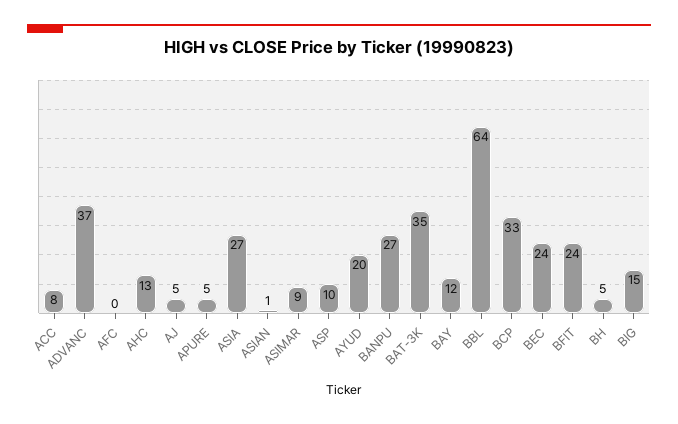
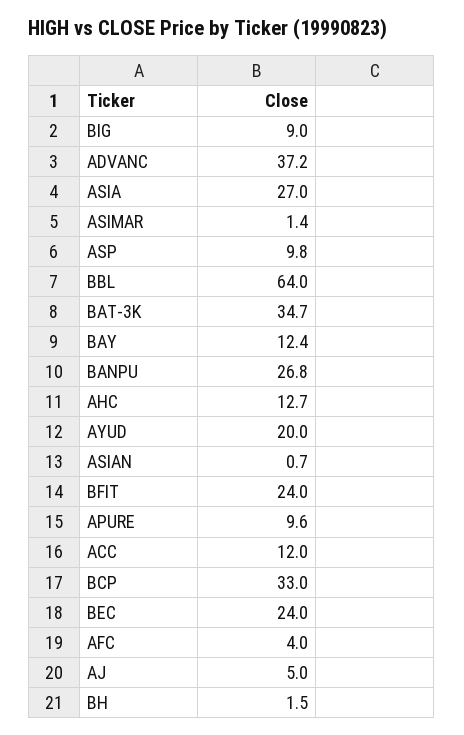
ACC: 8 -> 12
AFC: 0 -> 4
APURE: 5 -> 9.6
ASIMAR: 9 -> 1.4
BH: 5 -> 1.5
BIG: 15 -> 9

